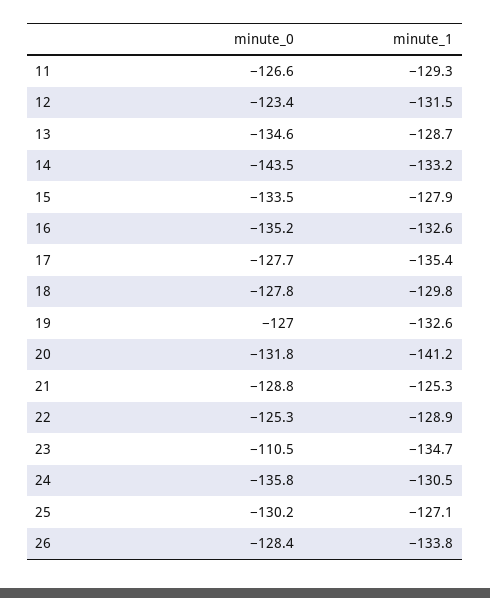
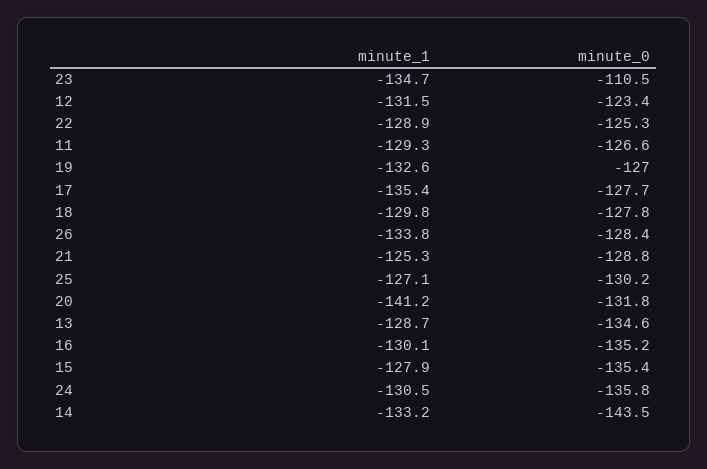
minute_0, 15: -133.5 -> -135.4
minute_1, 16: -132.6 -> -130.1

